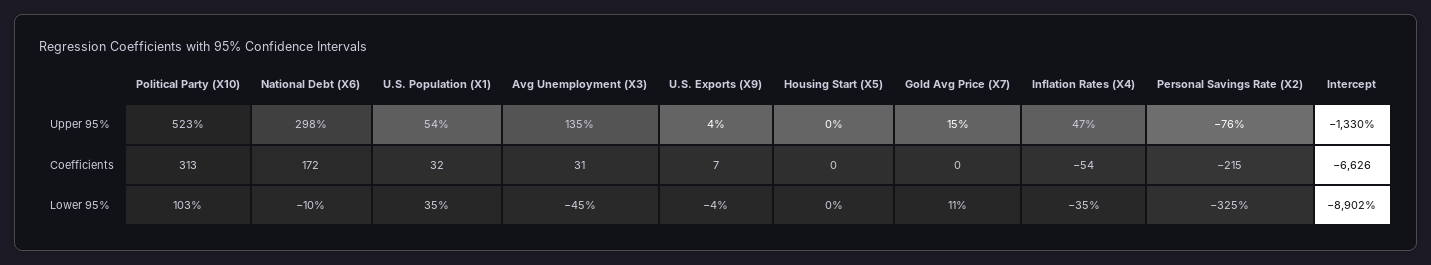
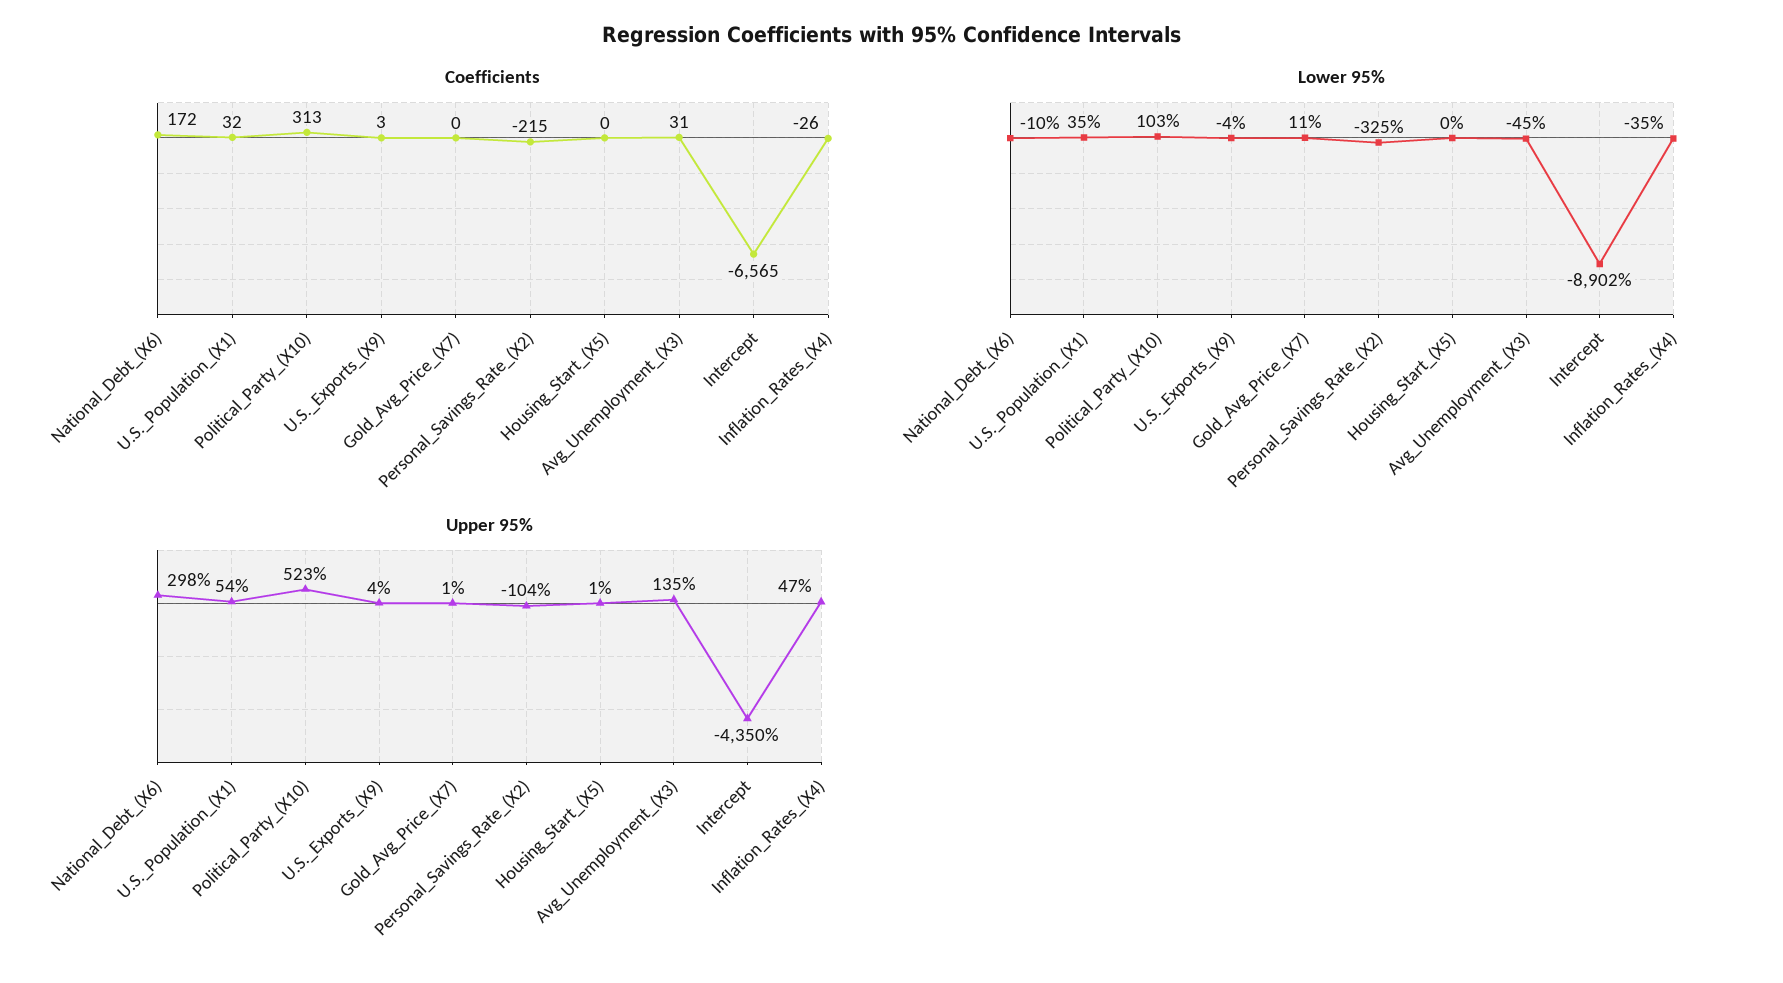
Upper 95%, Housing Start (X5): 0 -> 1
Upper 95%, Gold Avg Price (X7): 15 -> 1
Upper 95%, Personal Savings Rate (X2): -76 -> -104
Upper 95%, Intercept: -1330 -> -4350
Coefficients, U.S. Exports (X9): 7 -> 3
Coefficients, Inflation Rates (X4): -54 -> -26
Coefficients, Intercept: -6626 -> -6565

